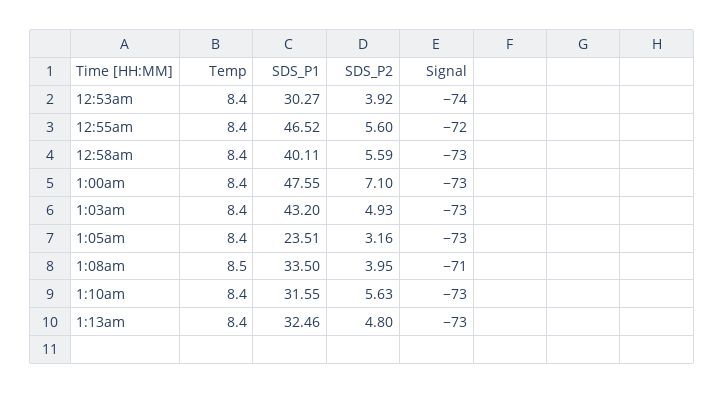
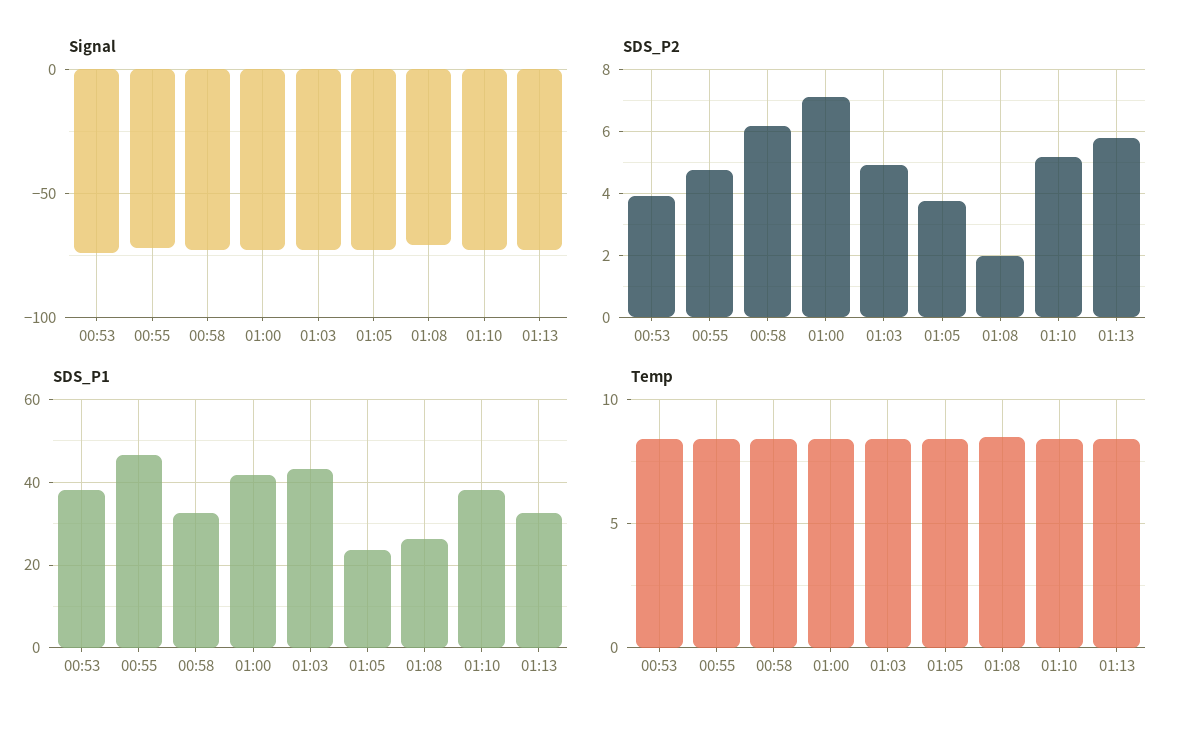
SDS_P1, 12:53am: 30.27 -> 38
SDS_P2, 12:55am: 5.6 -> 4.8
SDS_P1, 12:58am: 40.11 -> 32
SDS_P2, 12:58am: 5.59 -> 6.2
SDS_P1, 1:00am: 47.55 -> 42
SDS_P2, 1:05am: 3.16 -> 3.8
SDS_P1, 1:08am: 33.5 -> 26
SDS_P2, 1:08am: 3.95 -> 2
SDS_P1, 1:10am: 31.55 -> 38
SDS_P2, 1:10am: 5.63 -> 5.2
SDS_P2, 1:13am: 4.8 -> 5.8

